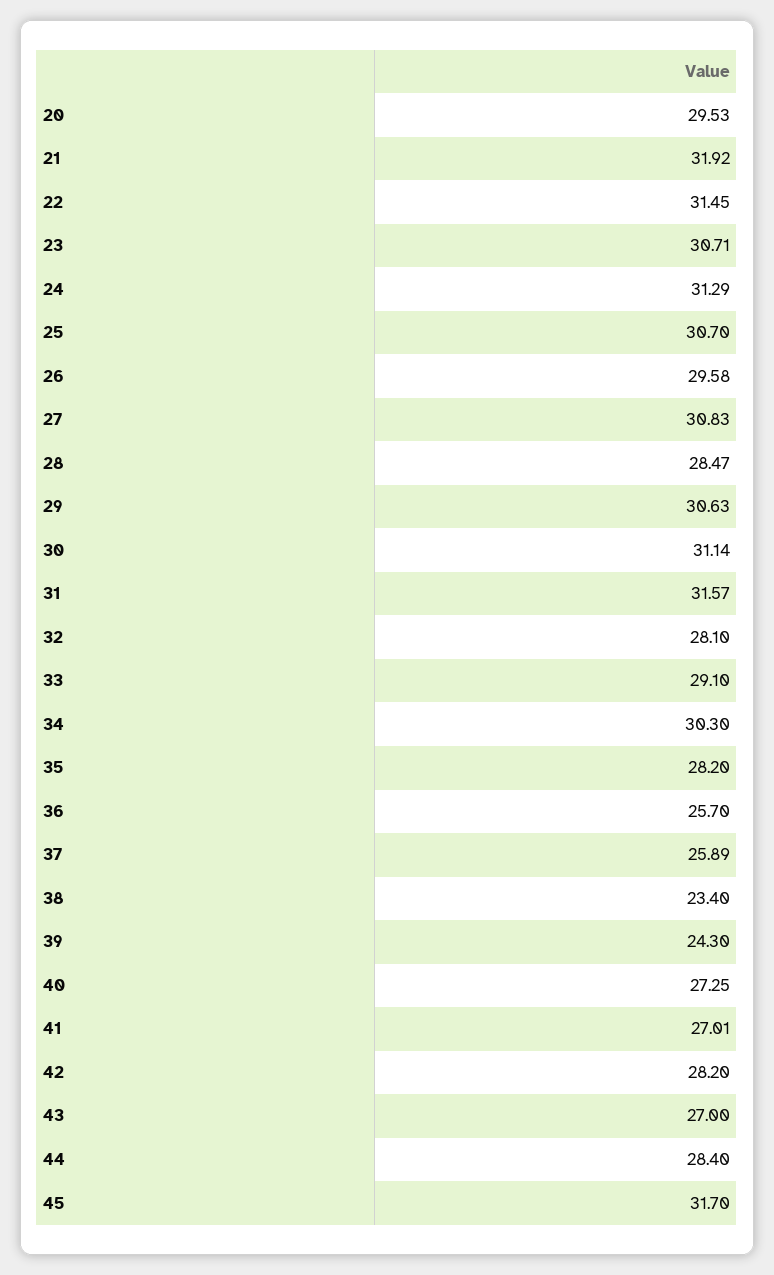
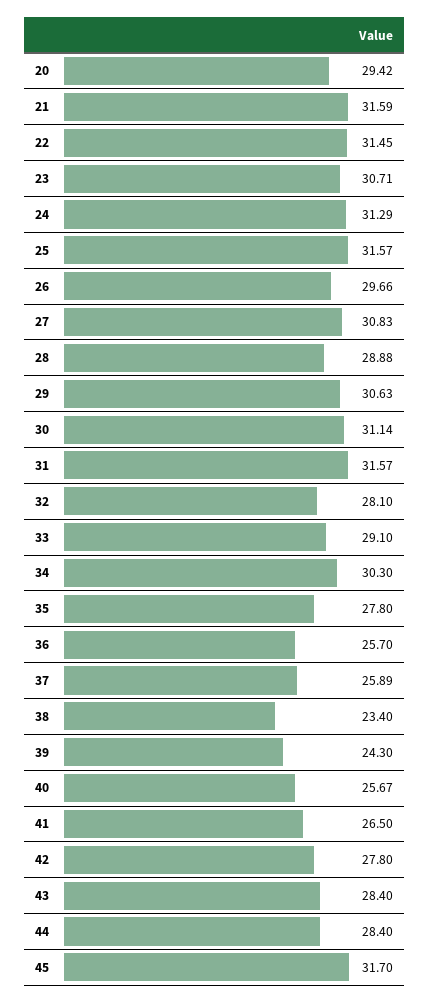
20: 29.53 -> 29.42
21: 31.92 -> 31.59
25: 30.7 -> 31.57
26: 29.58 -> 29.66
28: 28.47 -> 28.88
35: 28.2 -> 27.8
40: 27.25 -> 25.67
41: 27.01 -> 26.5
42: 28.2 -> 27.8
43: 27 -> 28.4

